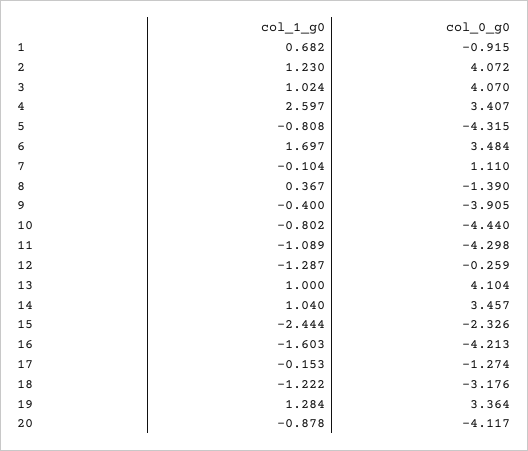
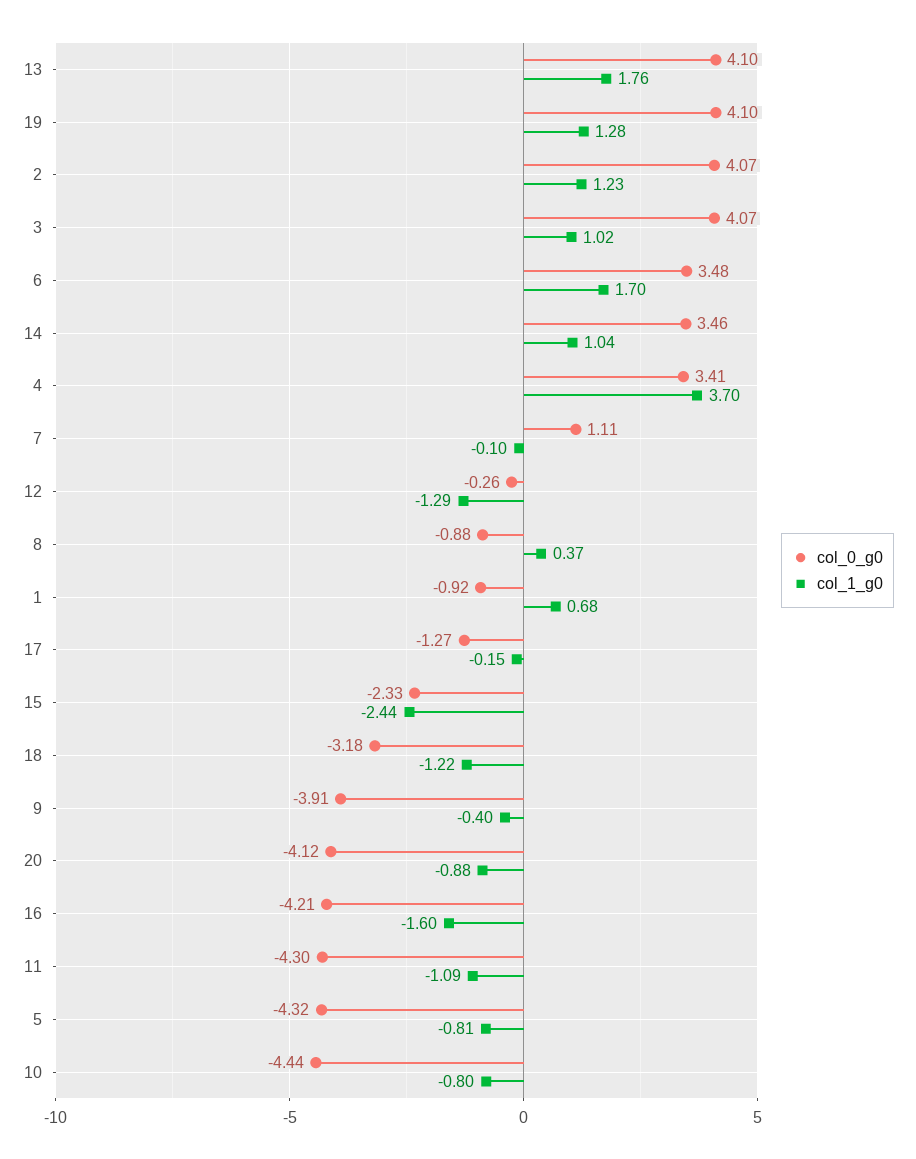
col_1_g0, 4: 2.597 -> 3.7
col_0_g0, 8: -1.39 -> -0.88
col_1_g0, 13: 1 -> 1.76
col_0_g0, 19: 3.364 -> 4.1

